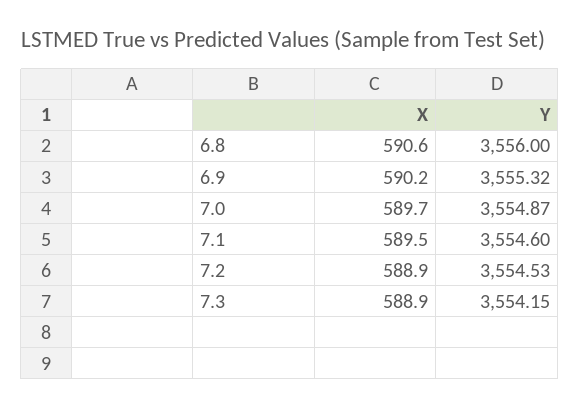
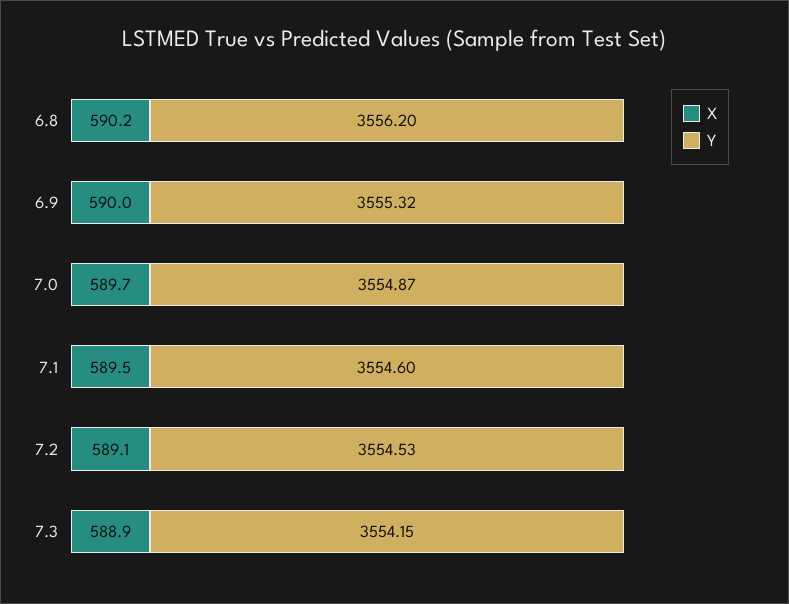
X, 6.8: 590.6 -> 590.2
Y, 6.8: 3556 -> 3556.2
X, 6.9: 590.2 -> 590
X, 7.2: 588.9 -> 589.1

